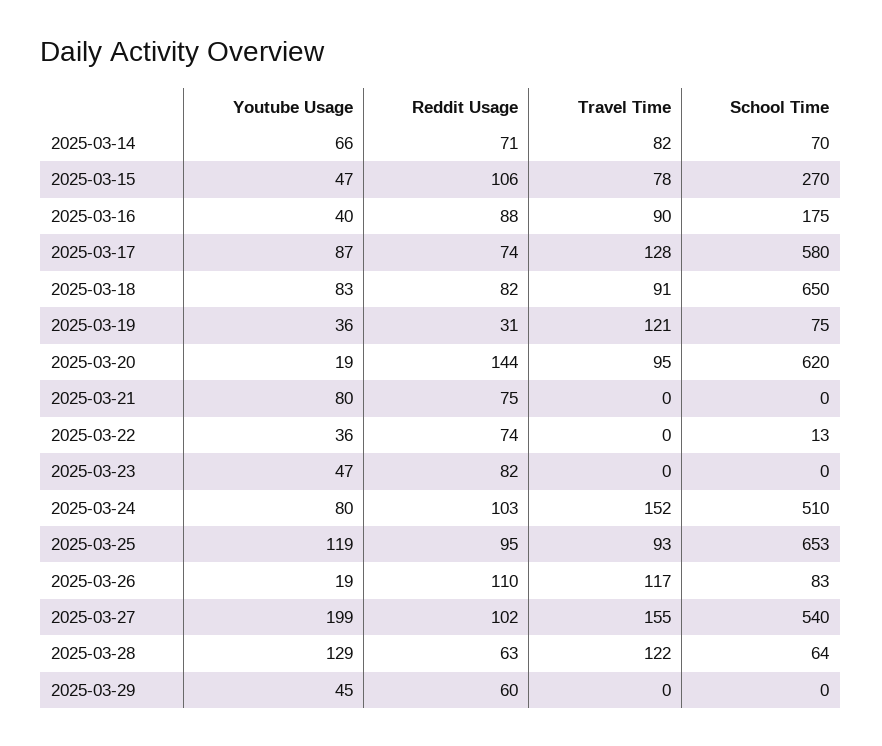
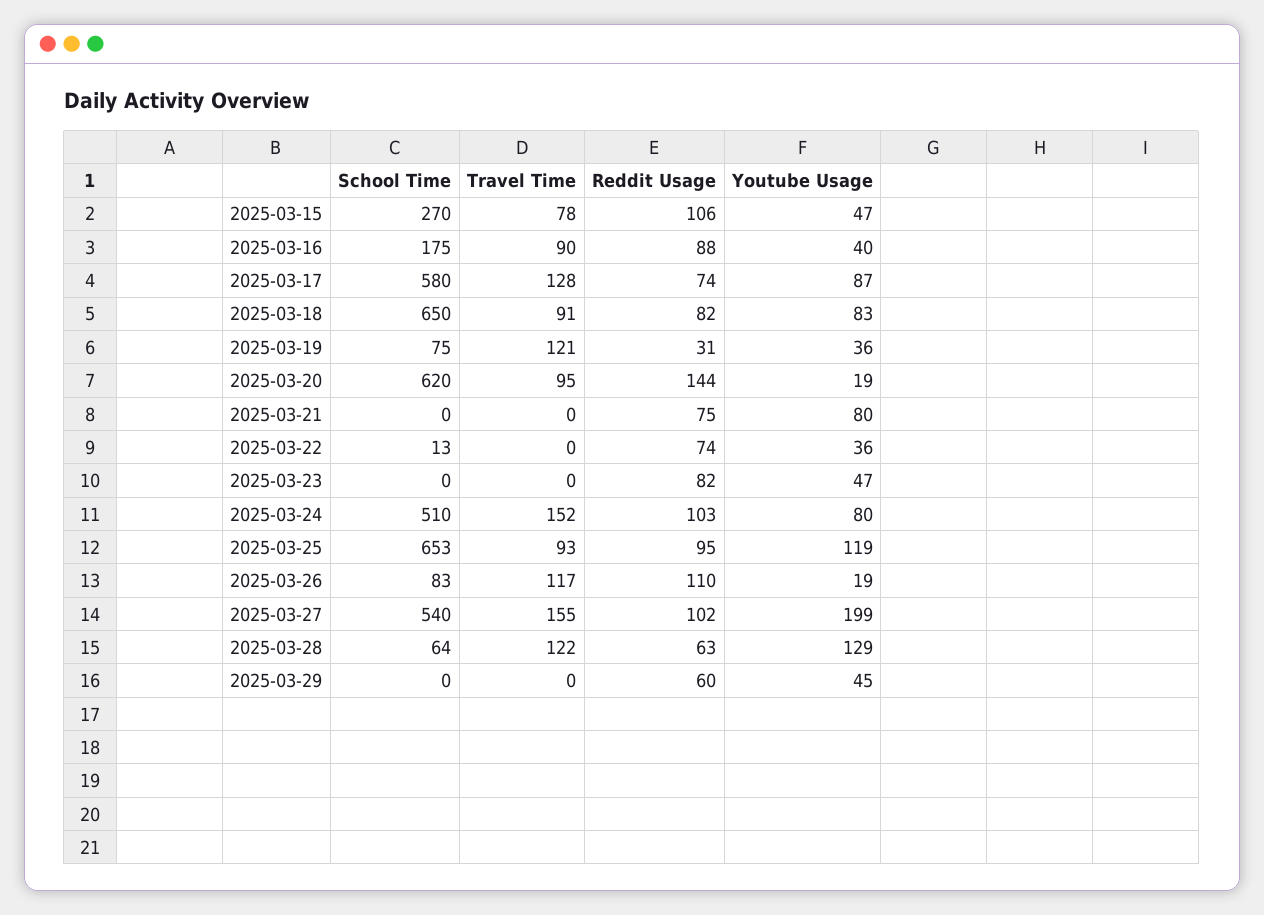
Youtube Usage, 2025-03-14: 66 -> none
Reddit Usage, 2025-03-14: 71 -> none
Travel Time, 2025-03-14: 82 -> none
School Time, 2025-03-14: 70 -> none

